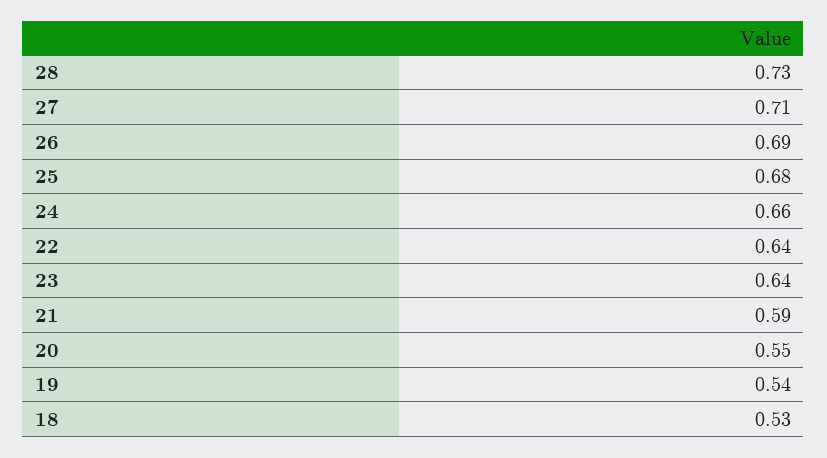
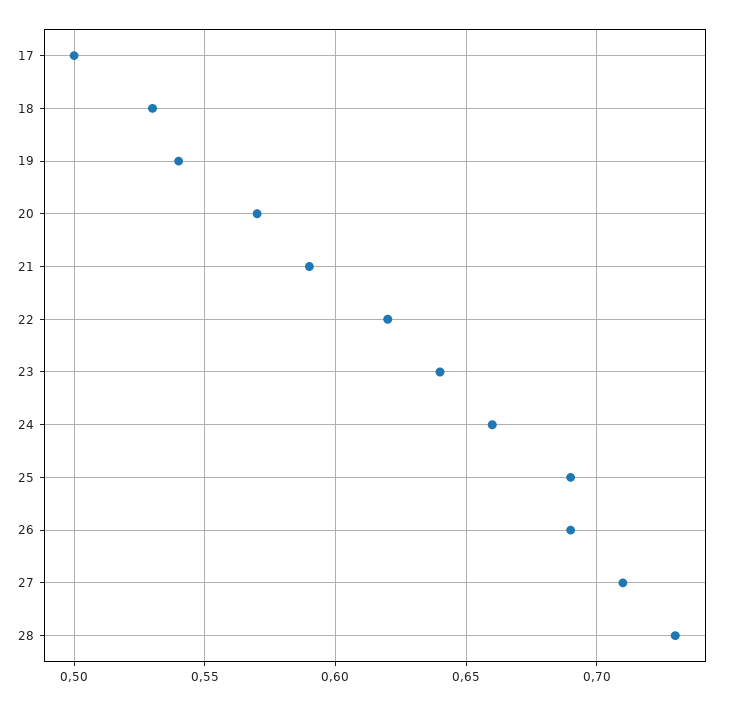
25: 0.68 -> 0.69
22: 0.64 -> 0.62
20: 0.55 -> 0.57
17: none -> 0.5

